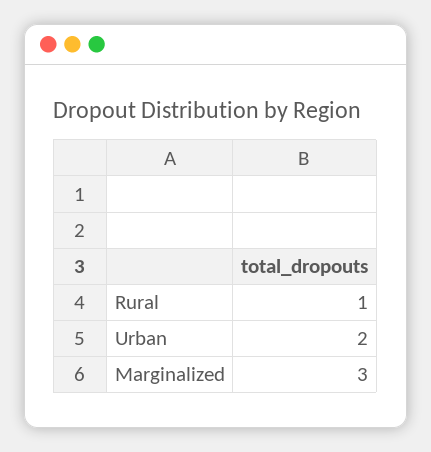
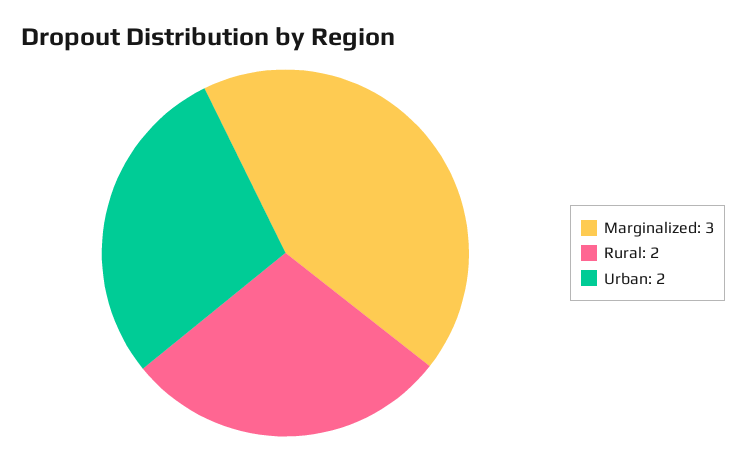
Rural: 1 -> 2

